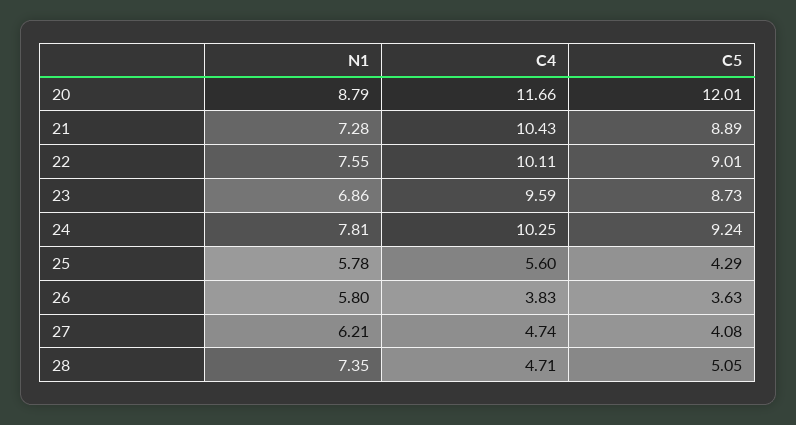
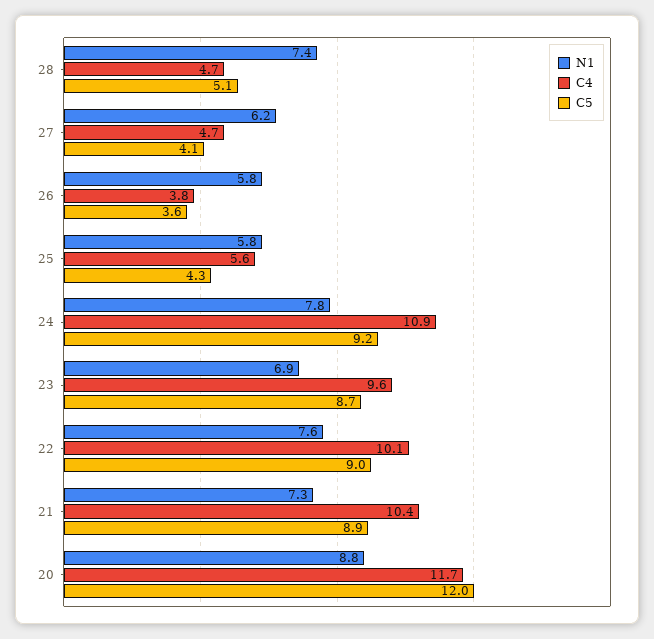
C4, 24: 10.25 -> 10.9

